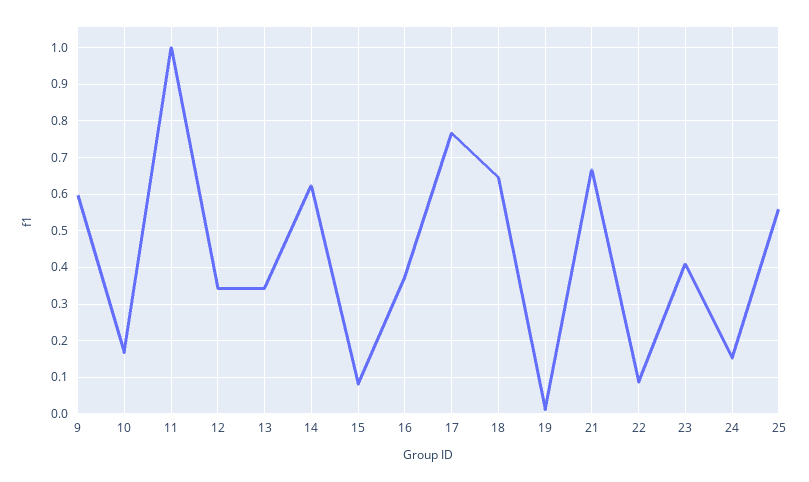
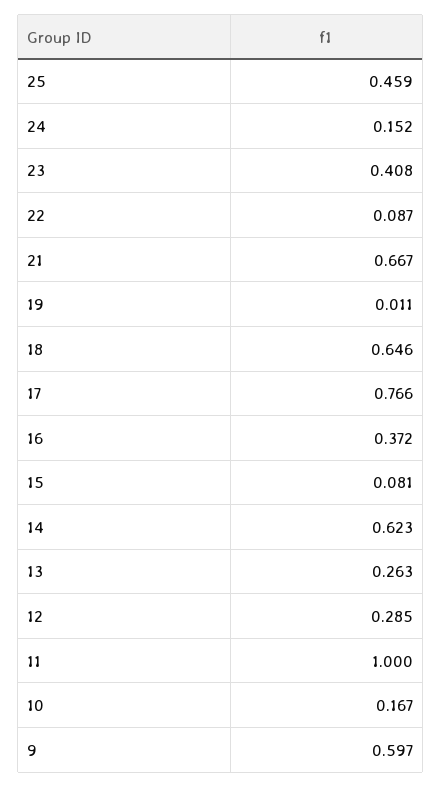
12: 0.34 -> 0.285
13: 0.34 -> 0.263
25: 0.56 -> 0.459

